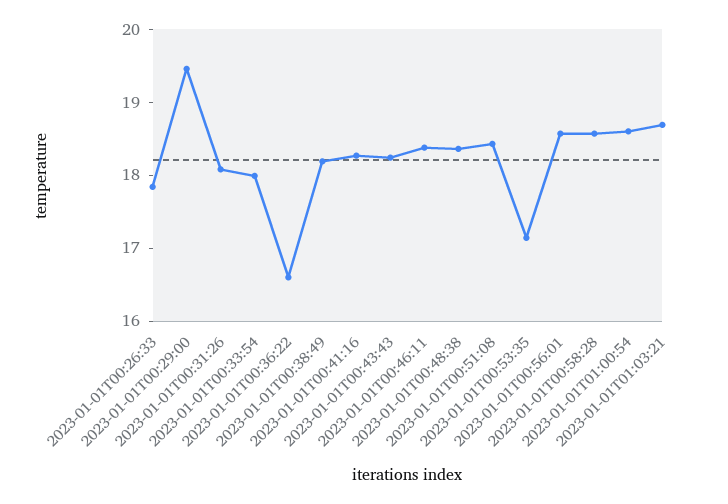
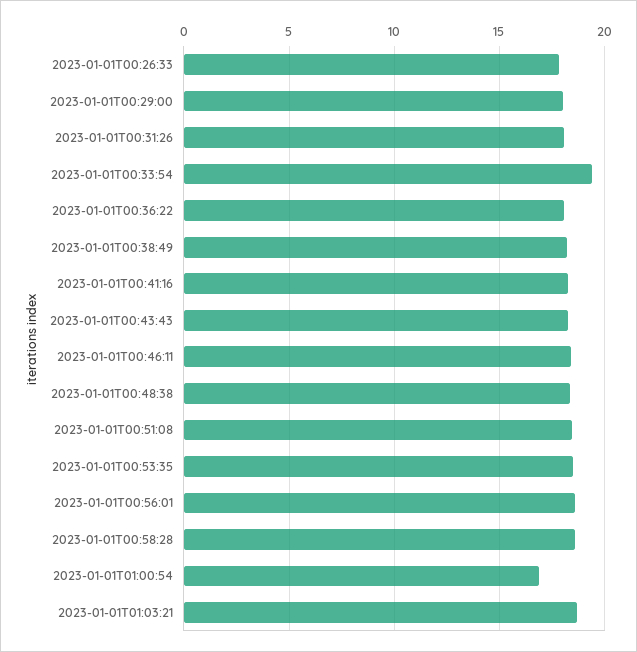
2023-01-01T00:29:00: 19.4 -> 18
2023-01-01T00:33:54: 18 -> 19.5
2023-01-01T00:36:22: 16.6 -> 18
2023-01-01T00:53:35: 17.2 -> 18.5
2023-01-01T01:00:54: 18.6 -> 17

